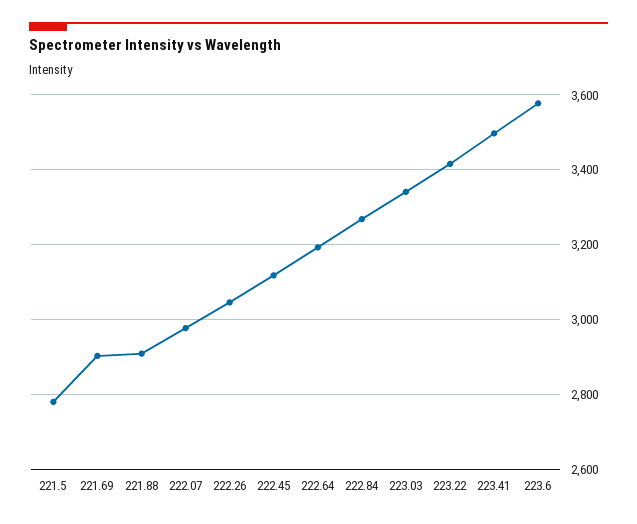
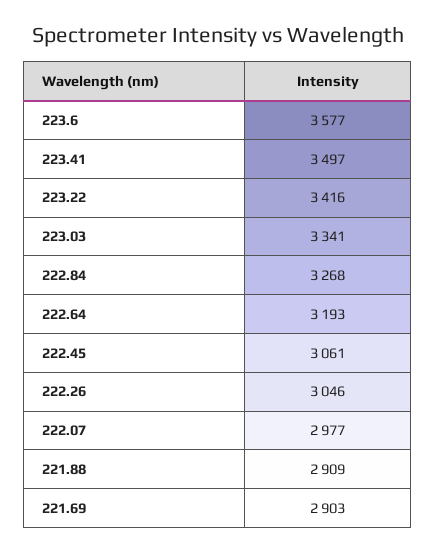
221.5: 2780 -> none
222.45: 3120 -> 3061

